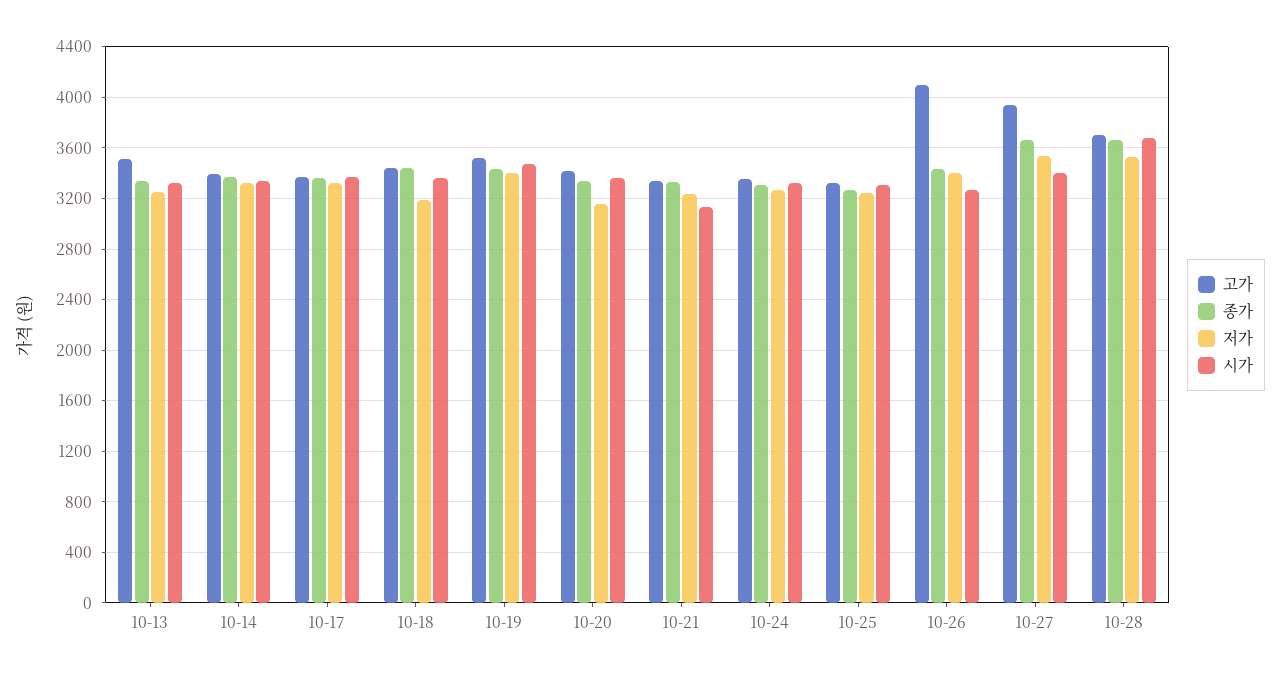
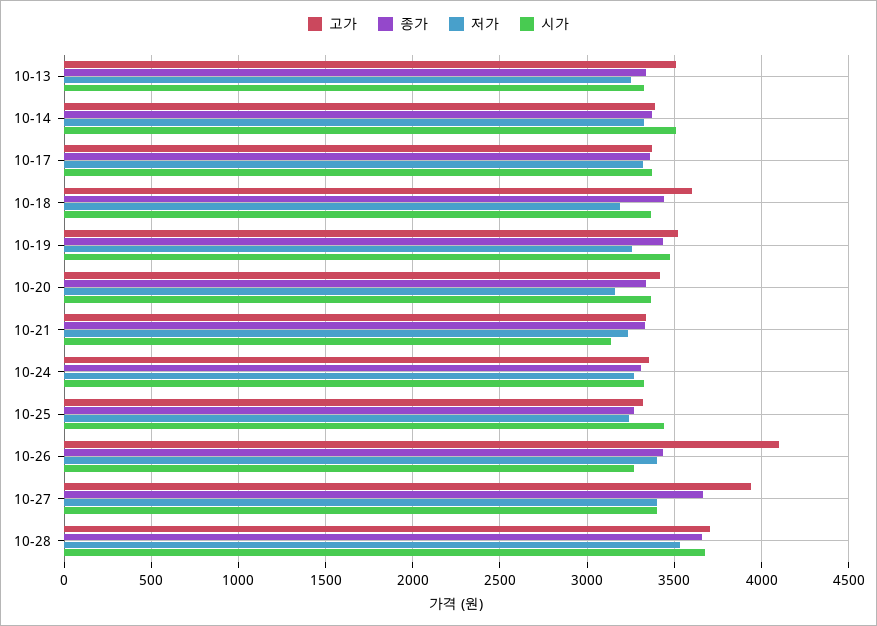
시가, 10-14: 3350 -> 3500
고가, 10-18: 3450 -> 3600
저가, 10-19: 3400 -> 3250
시가, 10-25: 3300 -> 3450
저가, 10-27: 3550 -> 3400

